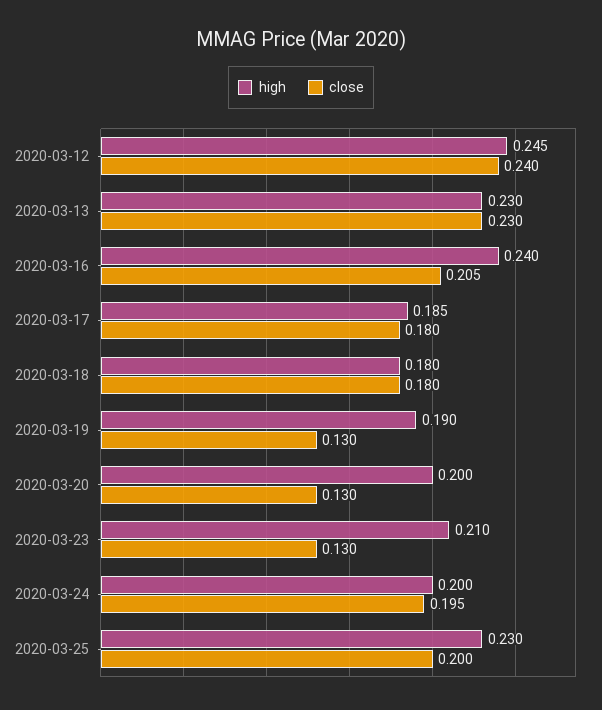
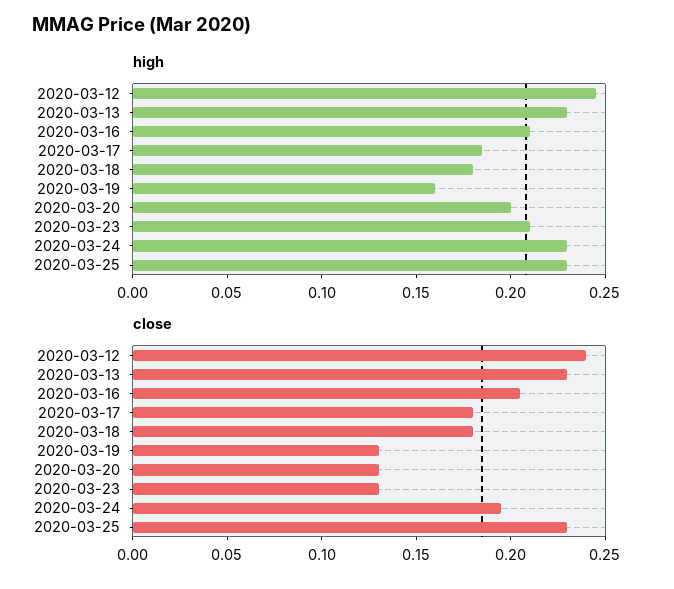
high, 2020-03-16: 0.24 -> 0.21
high, 2020-03-19: 0.19 -> 0.16
high, 2020-03-24: 0.2 -> 0.23
close, 2020-03-25: 0.2 -> 0.23

